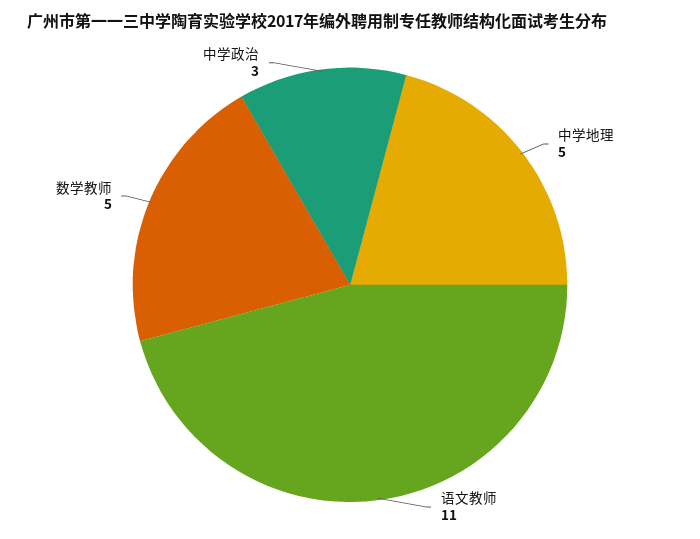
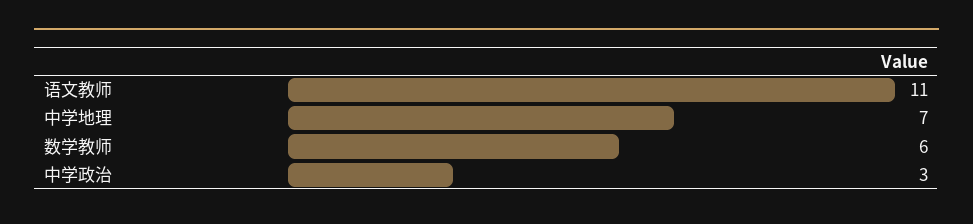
中学地理: 5 -> 7
数学教师: 5 -> 6

